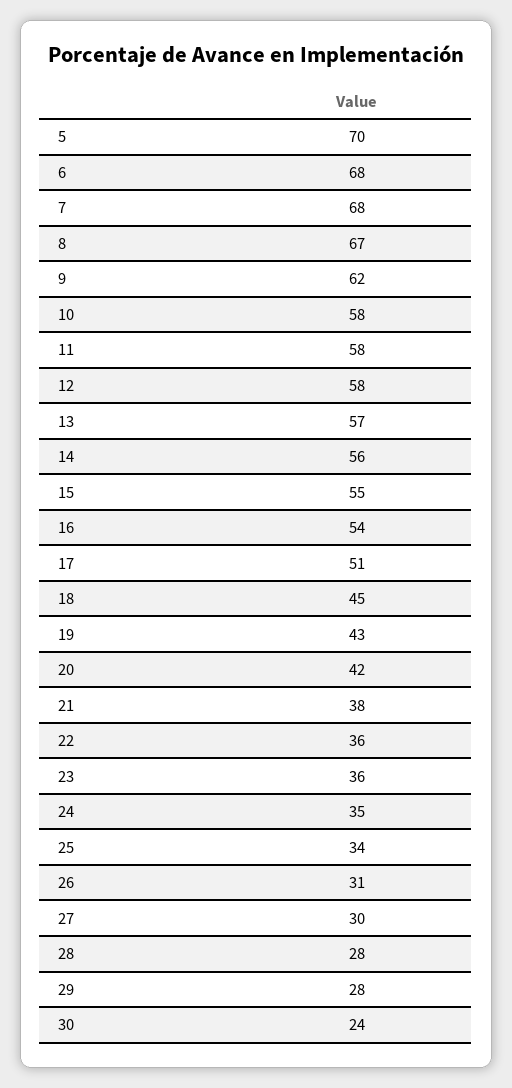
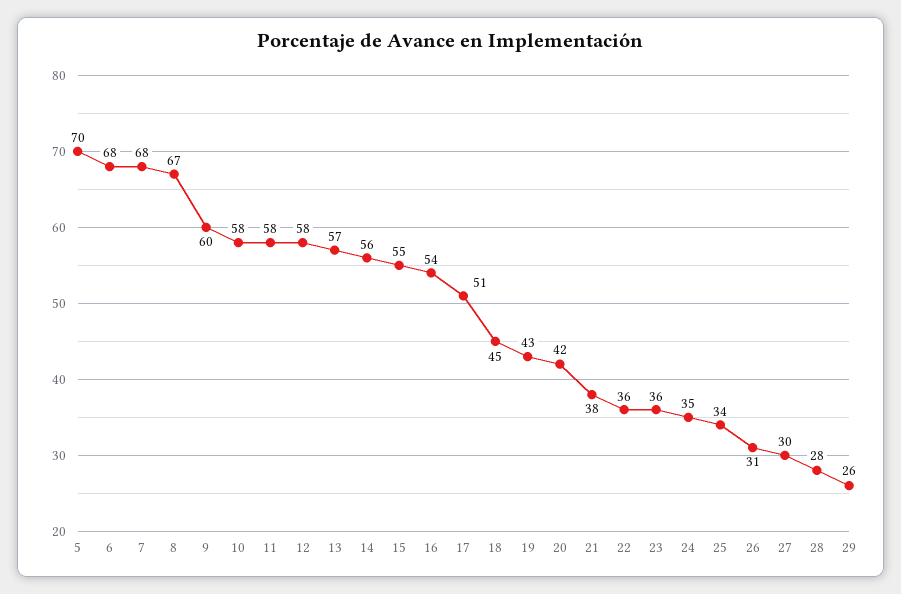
9: 62 -> 60
29: 28 -> 26
30: 24 -> none

